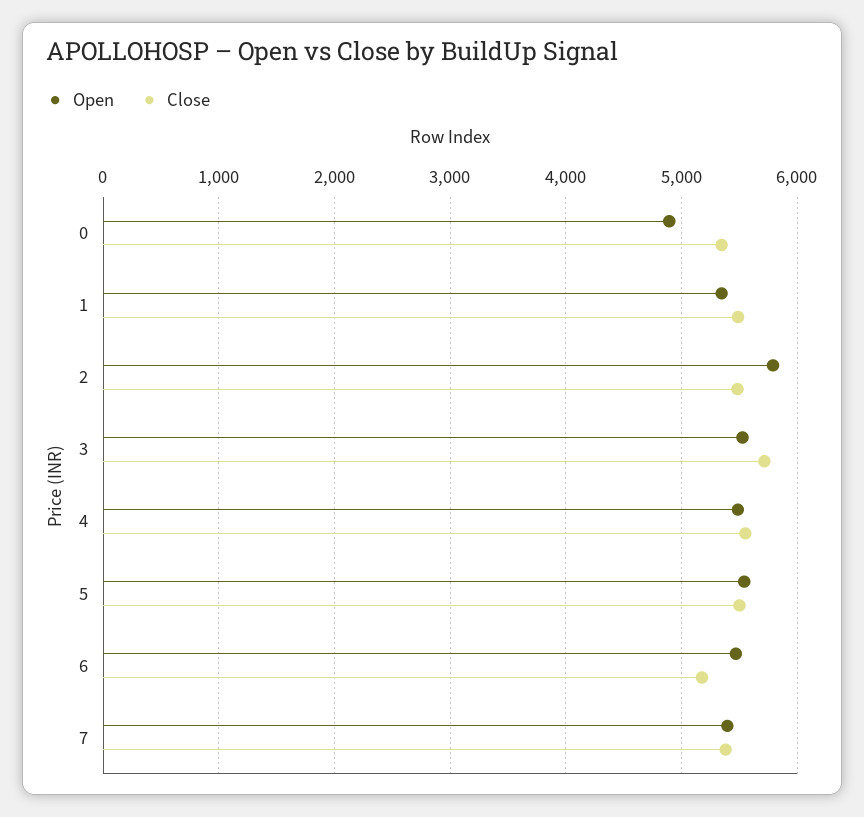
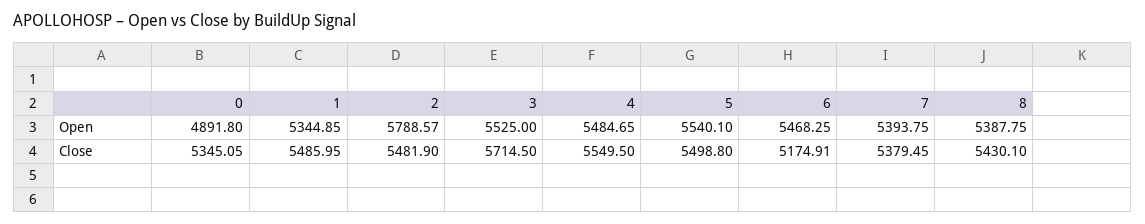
Open, 8: none -> 5387.75
Close, 8: none -> 5430.1

